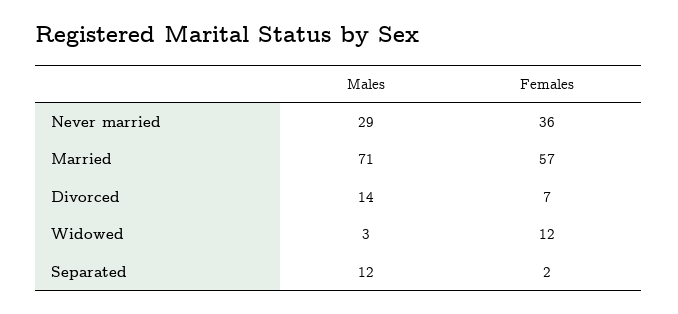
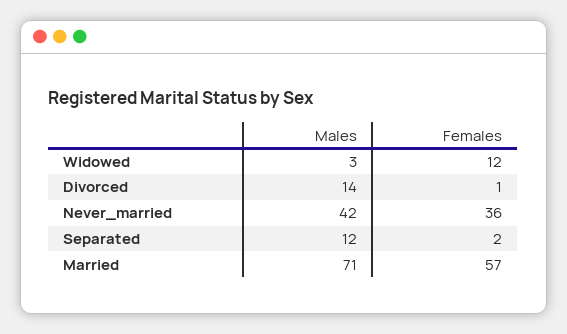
Males, Never married: 29 -> 42
Females, Divorced: 7 -> 1

